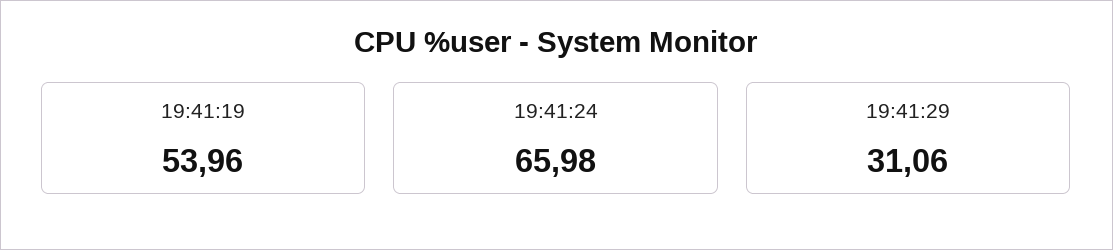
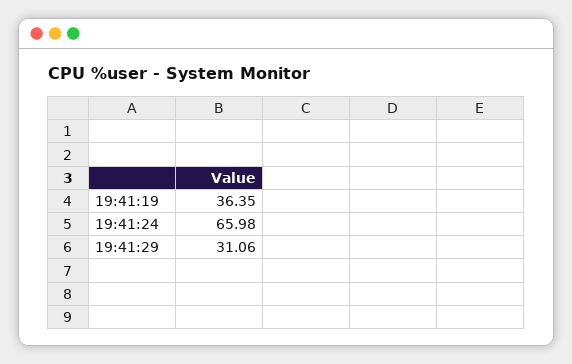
19:41:19: 53.96 -> 36.35

